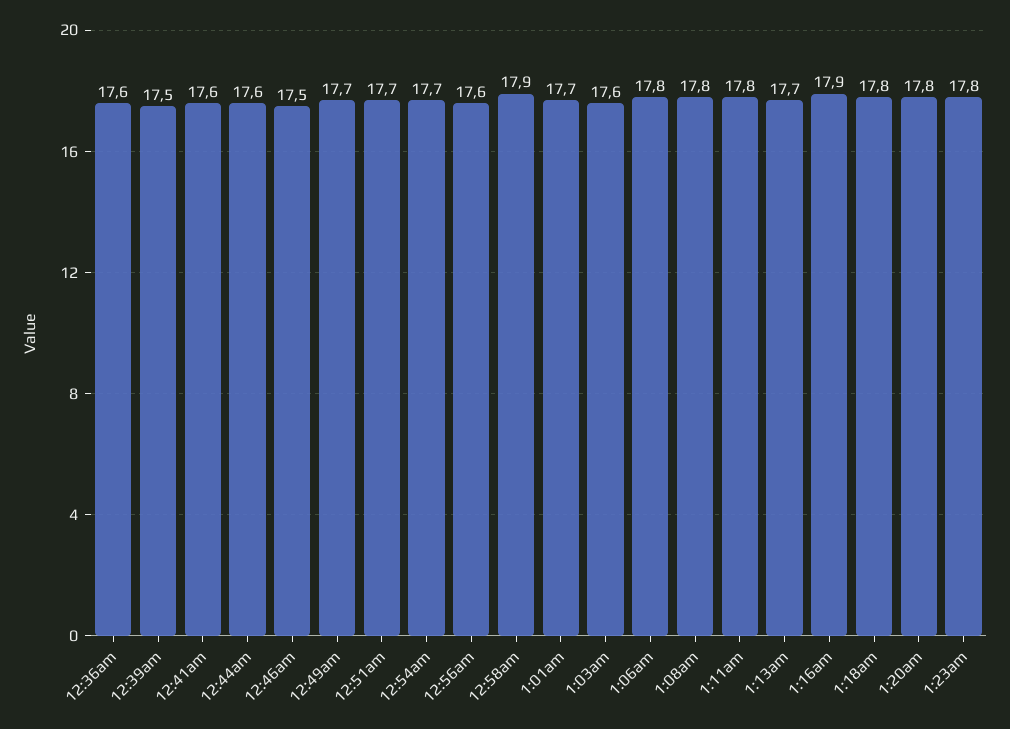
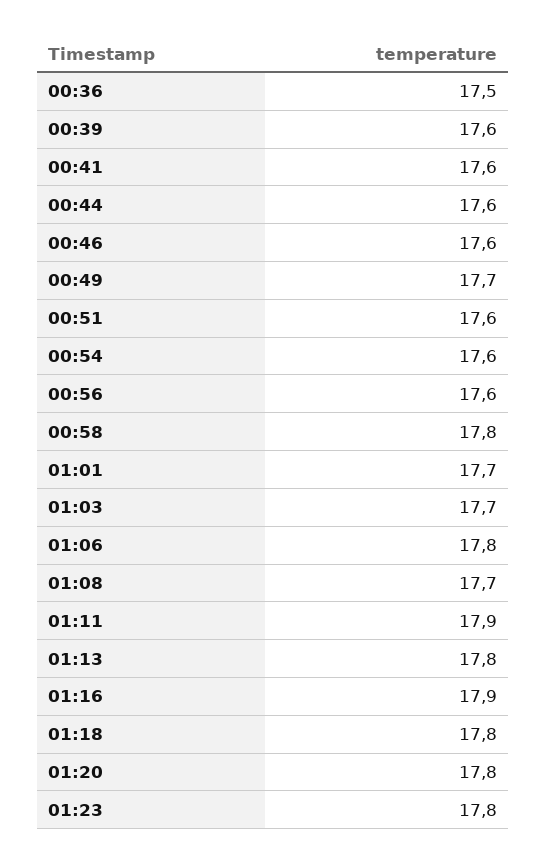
12:36am: 17.6 -> 17.5
12:39am: 17.5 -> 17.6
12:46am: 17.5 -> 17.6
12:51am: 17.7 -> 17.6
12:54am: 17.7 -> 17.6
12:58am: 17.9 -> 17.8
1:03am: 17.6 -> 17.7
1:08am: 17.8 -> 17.7
1:11am: 17.8 -> 17.9
1:13am: 17.7 -> 17.8

